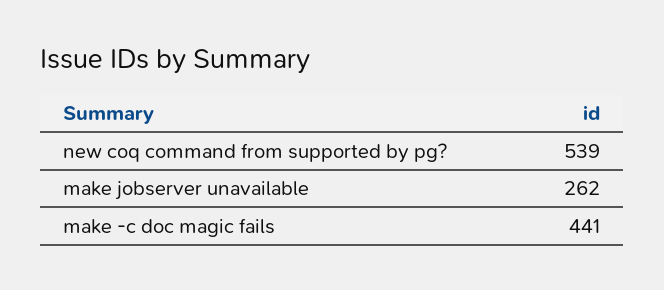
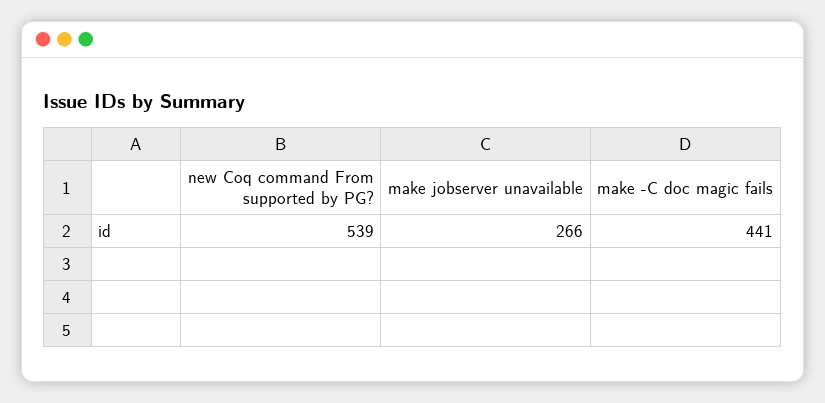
make jobserver unavailable: 262 -> 266

